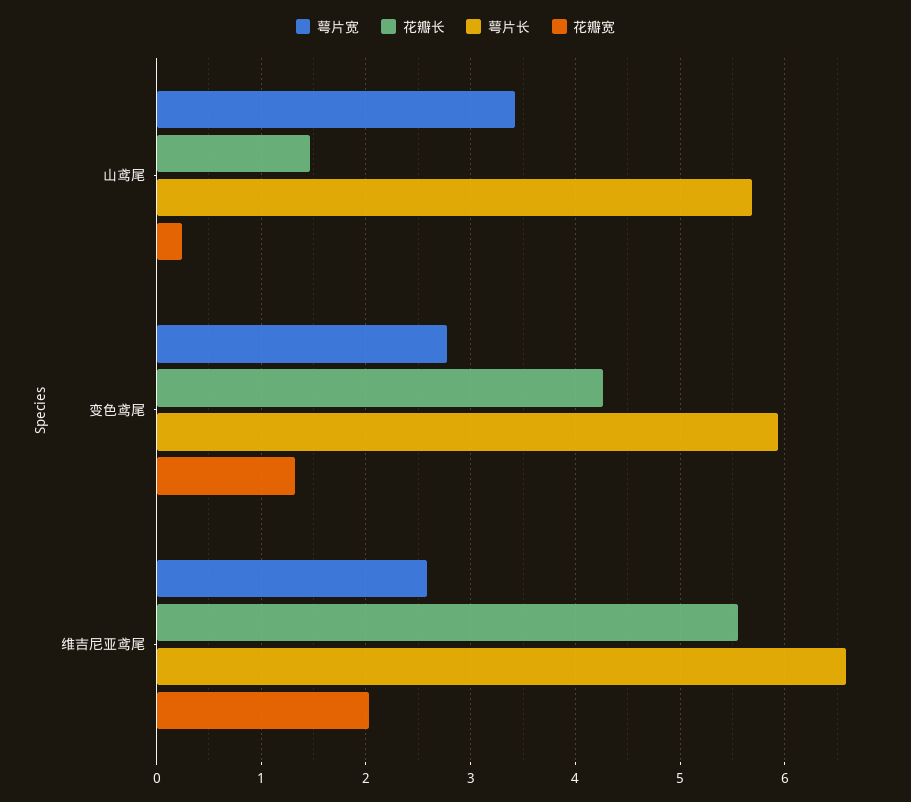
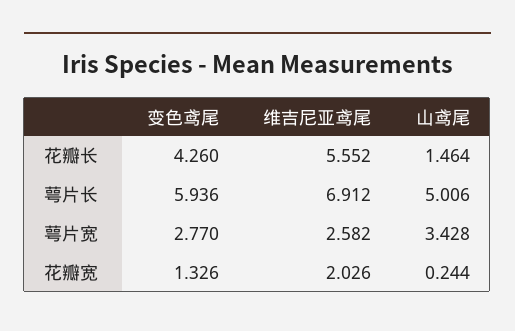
萼片长, 山鸢尾: 5.7 -> 5.006
萼片长, 维吉尼亚鸢尾: 6.6 -> 6.912

